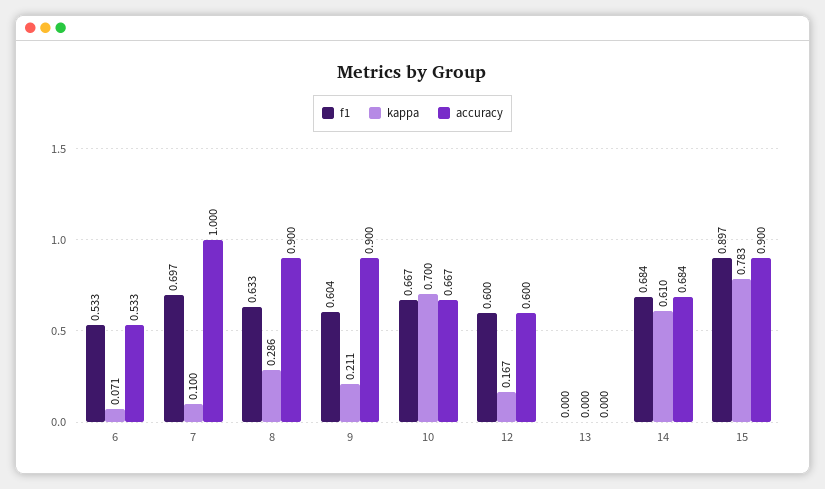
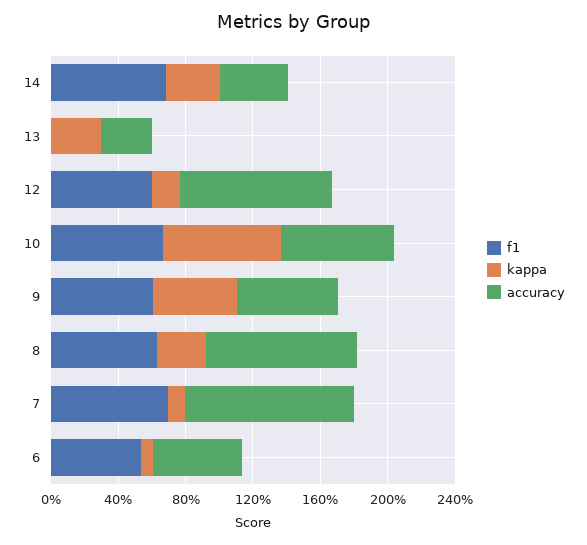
kappa, 9: 0.211 -> 0.5
accuracy, 9: 0.9 -> 0.6
accuracy, 12: 0.6 -> 0.9
kappa, 13: 0 -> 0.3
accuracy, 13: 0 -> 0.3
kappa, 14: 0.61 -> 0.3
accuracy, 14: 0.684 -> 0.4
f1, 15: 0.897 -> none
kappa, 15: 0.783 -> none
accuracy, 15: 0.9 -> none

